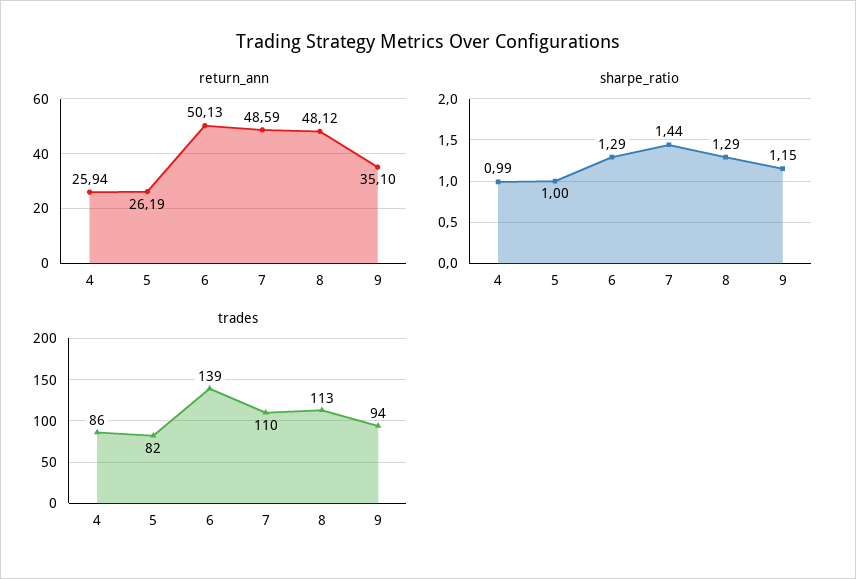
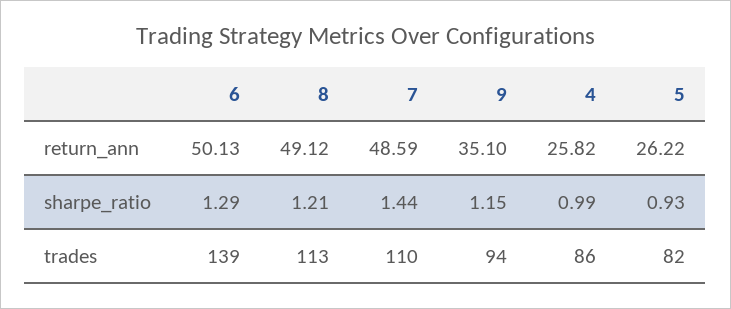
return_ann, 4: 25.94 -> 25.82
return_ann, 5: 26.19 -> 26.22
return_ann, 8: 48.12 -> 49.12
sharpe_ratio, 5: 1 -> 0.93
sharpe_ratio, 8: 1.29 -> 1.21

